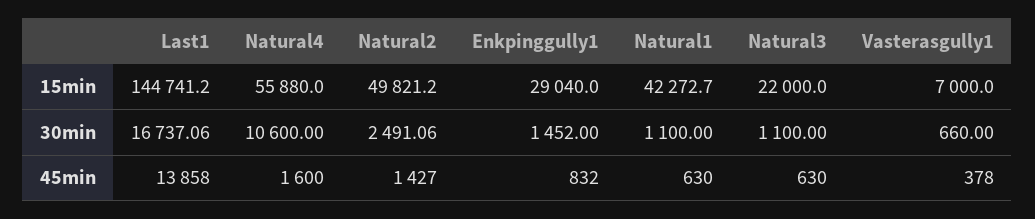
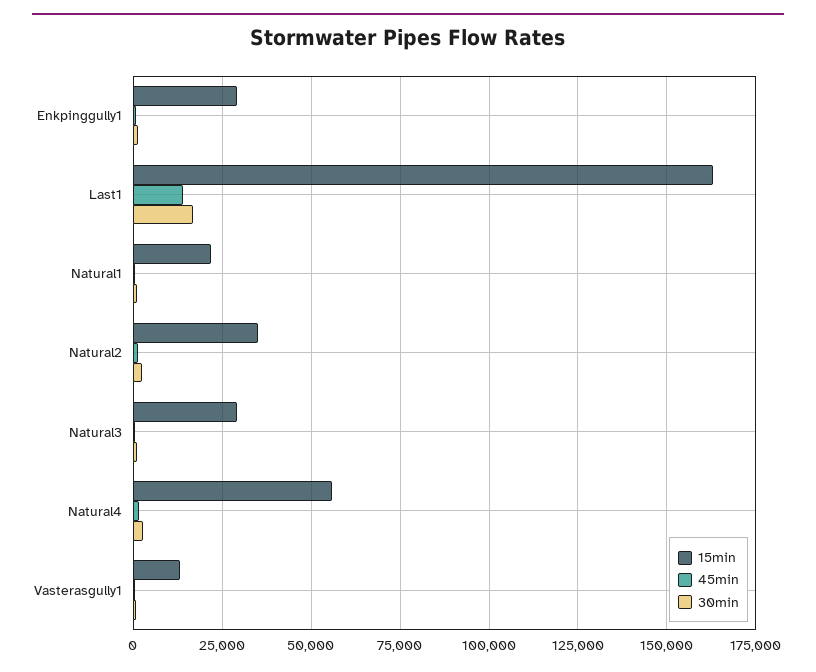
15min, Last1: 144741.2 -> 162500
15min, Natural2: 49821.2 -> 35000
15min, Natural1: 42272.7 -> 22500
15min, Natural3: 22000 -> 30000
15min, Vasterasgully1: 7000 -> 12500
30min, Natural4: 10600 -> 2500

